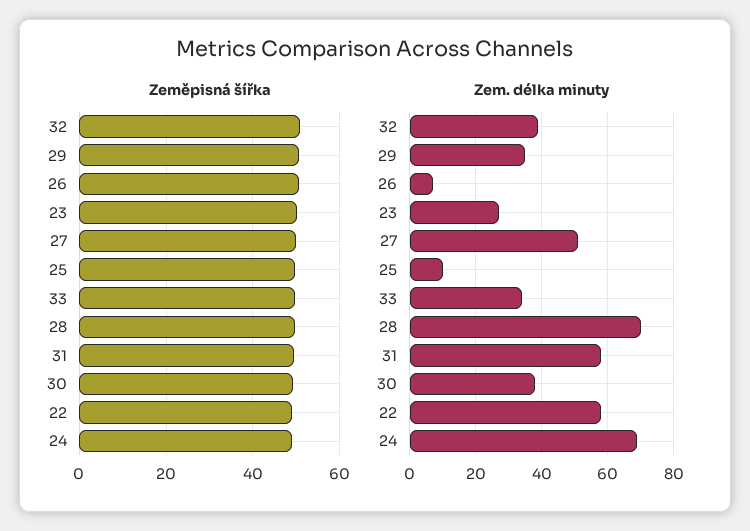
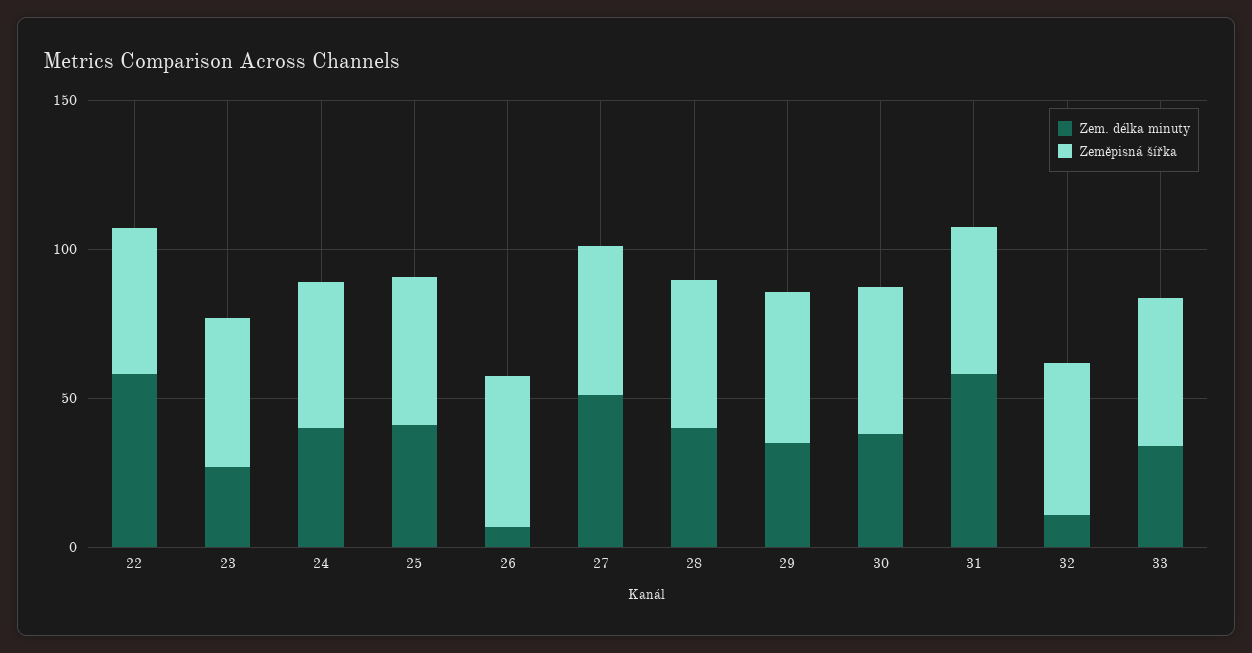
Zem. délka minuty, 32: 40 -> 10
Zem. délka minuty, 25: 10 -> 40
Zem. délka minuty, 28: 70 -> 40
Zem. délka minuty, 24: 70 -> 40

